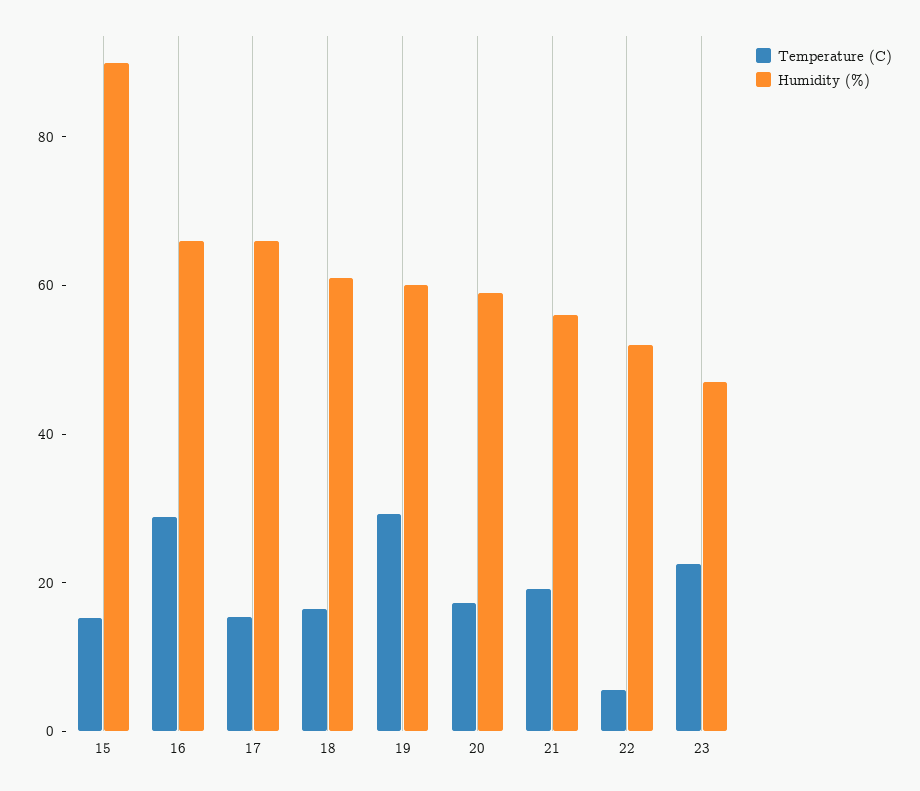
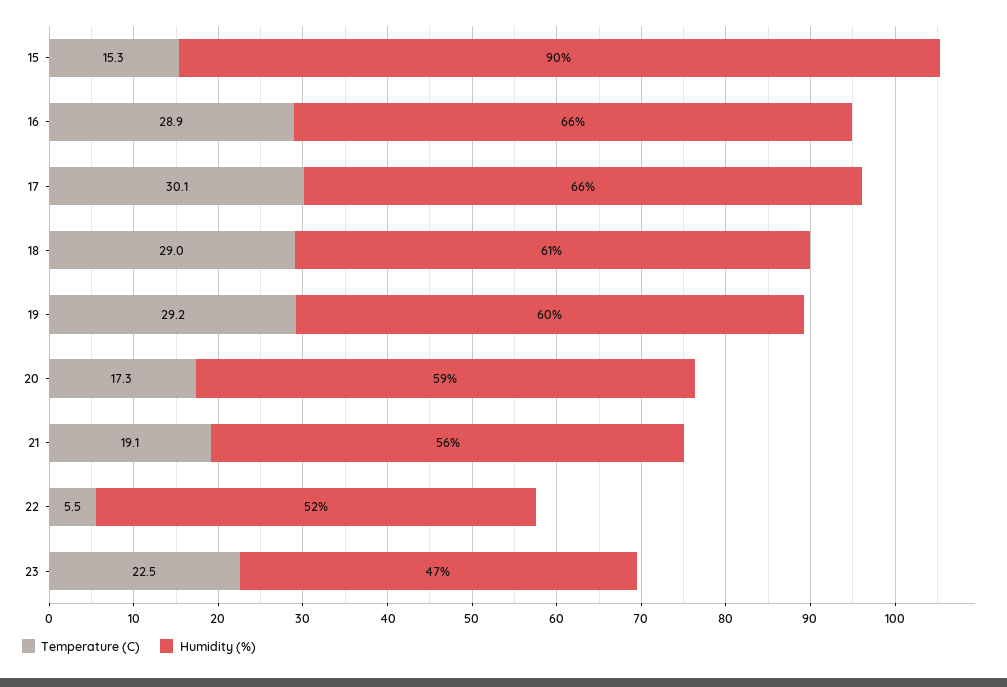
Temperature (C), 17: 15 -> 30.1
Temperature (C), 18: 15 -> 29

